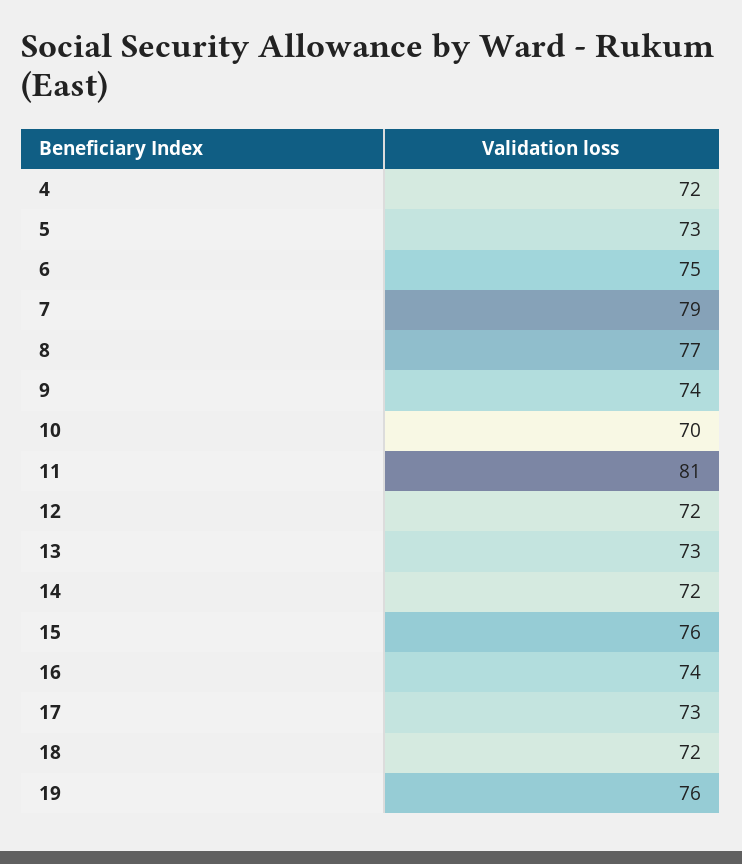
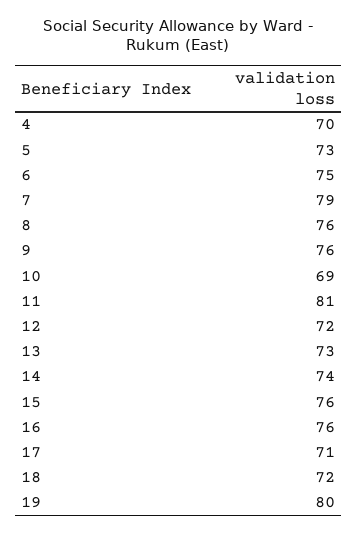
4: 72 -> 70
8: 77 -> 76
9: 74 -> 76
10: 70 -> 69
14: 72 -> 74
16: 74 -> 76
17: 73 -> 71
19: 76 -> 80

